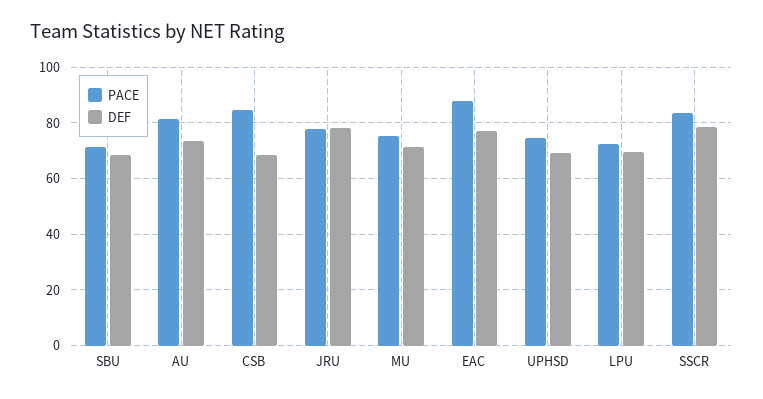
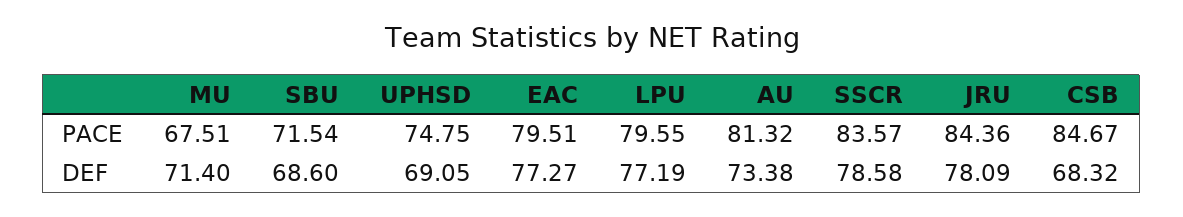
PACE, JRU: 77.5 -> 84.36
PACE, MU: 75 -> 67.51
PACE, EAC: 87.5 -> 79.51
PACE, LPU: 72.5 -> 79.55
DEF, LPU: 70 -> 77.19

